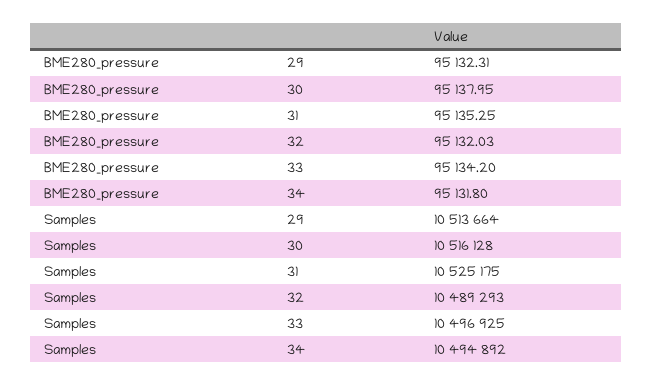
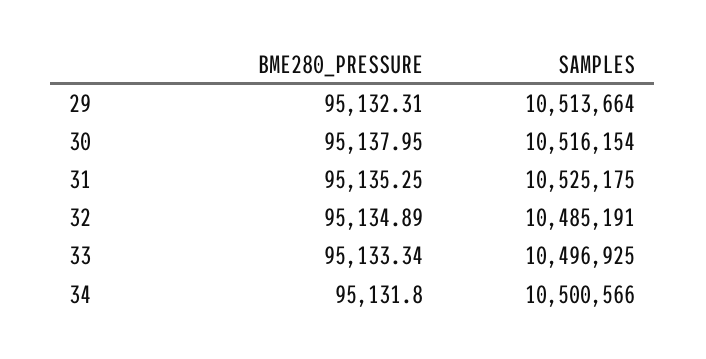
BME280_pressure, 32: 95132.03 -> 95134.89
BME280_pressure, 33: 95134.2 -> 95133.34
Samples, 30: 10516128 -> 10516154
Samples, 32: 10489293 -> 10485191
Samples, 34: 10494892 -> 10500566

